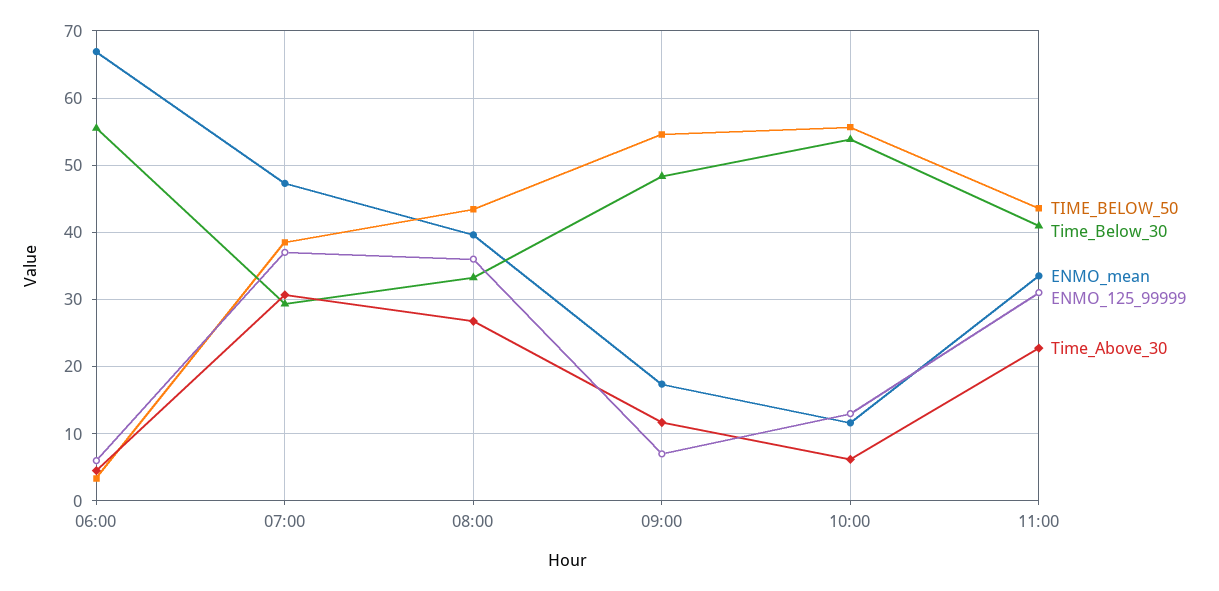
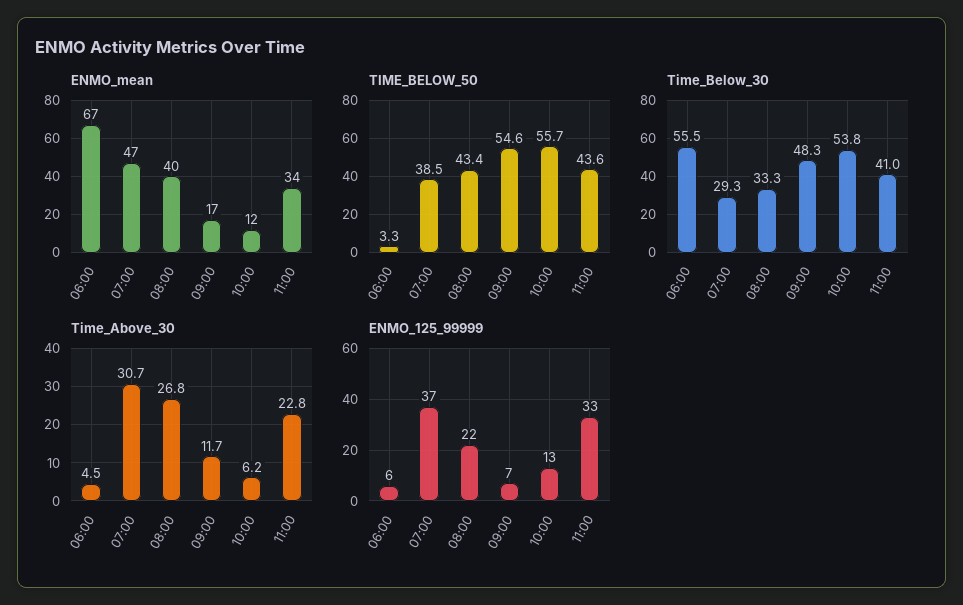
ENMO_125_99999, 08:00: 36 -> 22
ENMO_125_99999, 11:00: 31 -> 33

